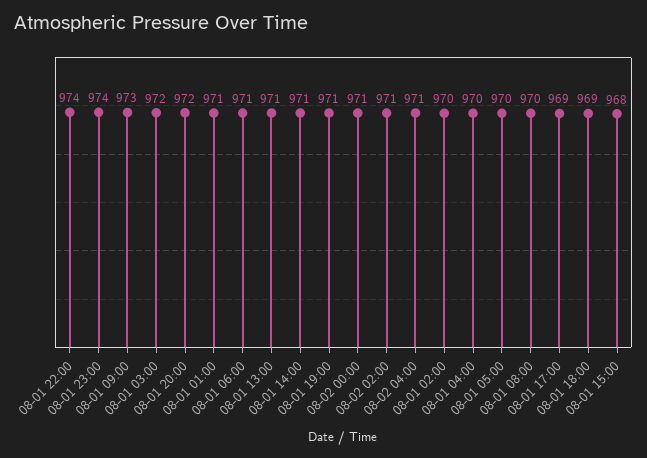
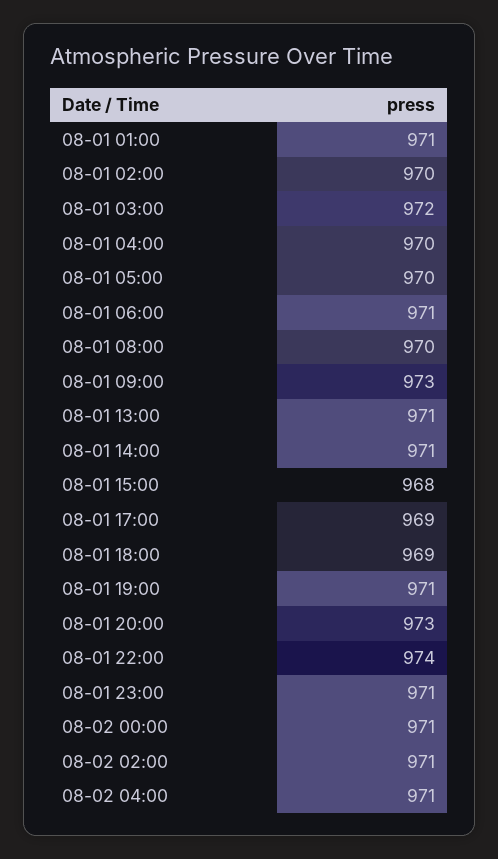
08-01 23:00: 974 -> 971
08-01 20:00: 972 -> 973

